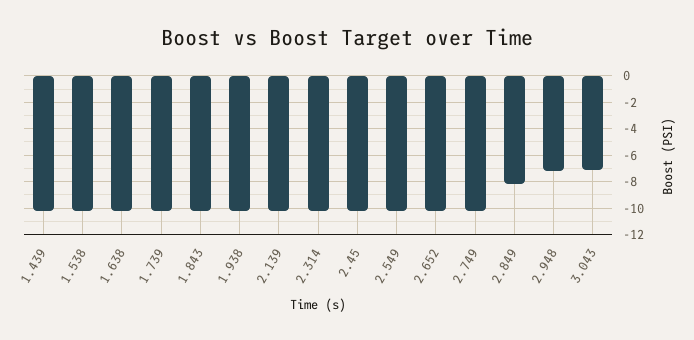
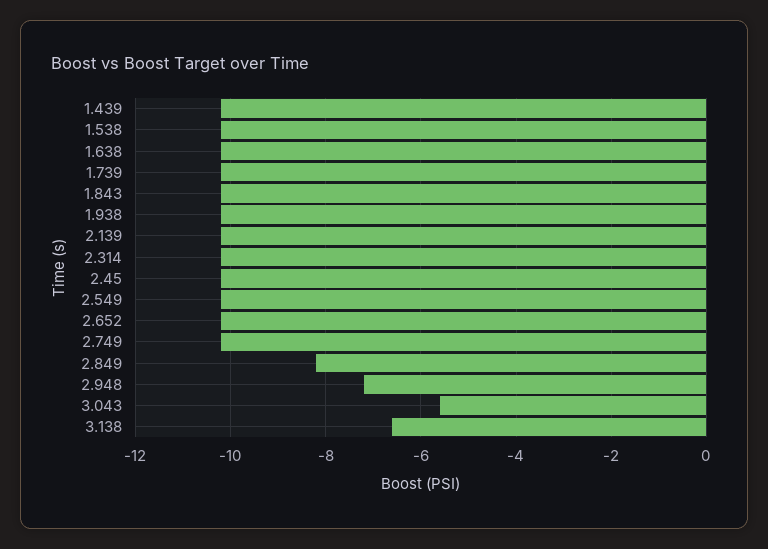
3.043: -7 -> -5.5
3.138: none -> -6.5

